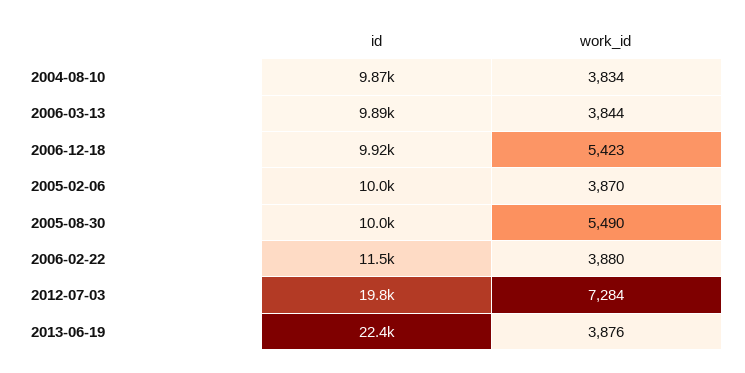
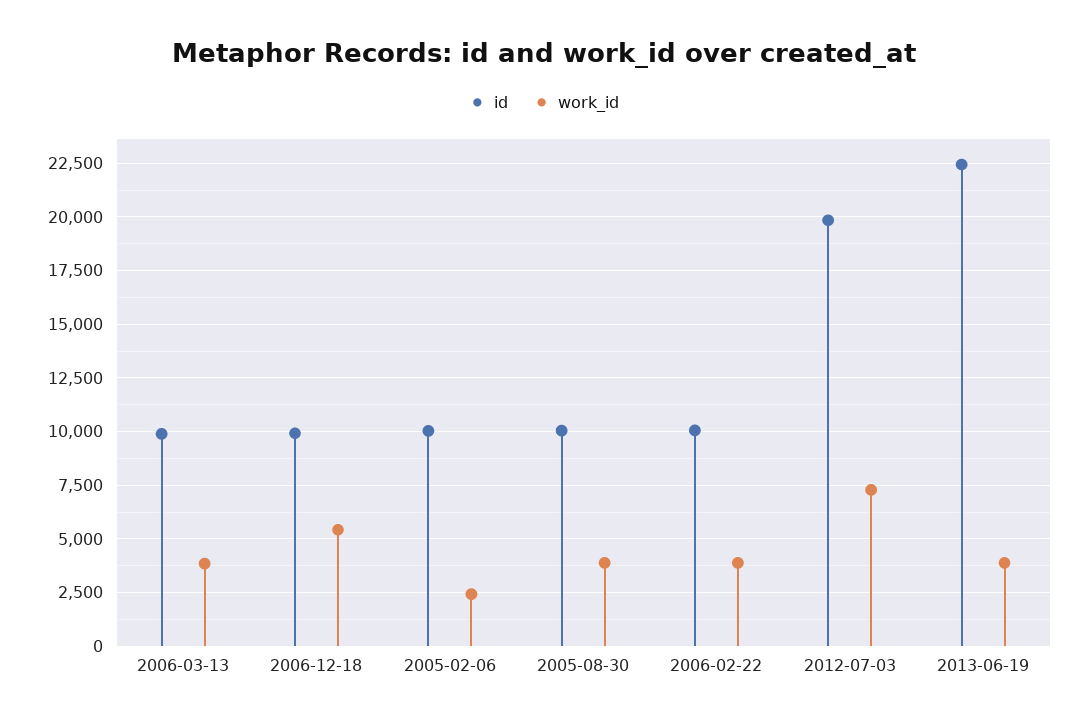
id, 2004-08-10: 9870 -> none
work_id, 2004-08-10: 3834 -> none
work_id, 2005-02-06: 3870 -> 2500
work_id, 2005-08-30: 5490 -> 4000
id, 2006-02-22: 11500 -> 10000

